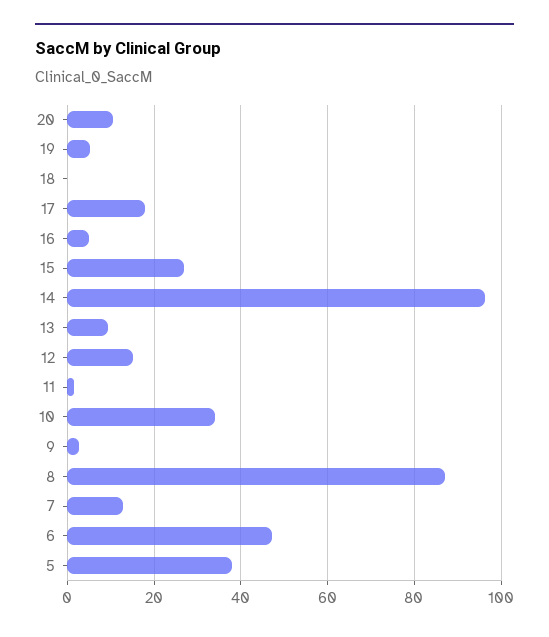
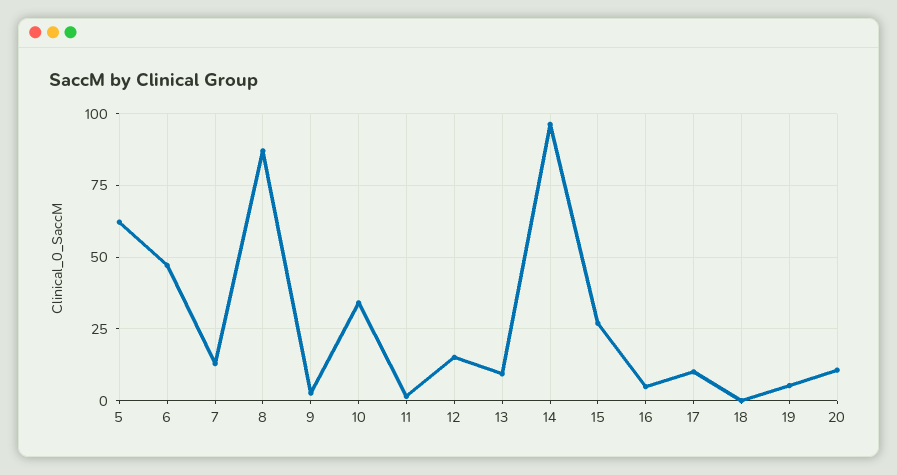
17: 18 -> 10
5: 38 -> 62.5

